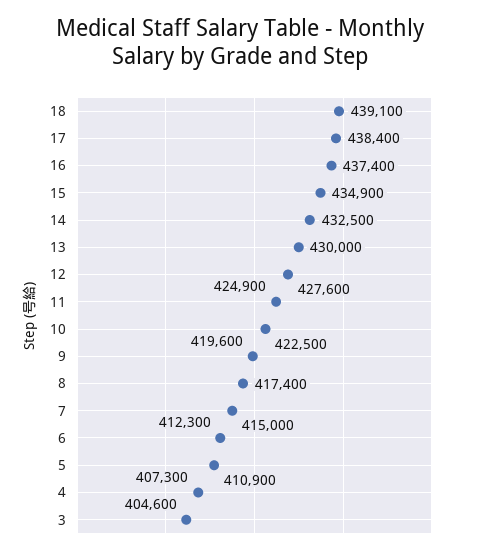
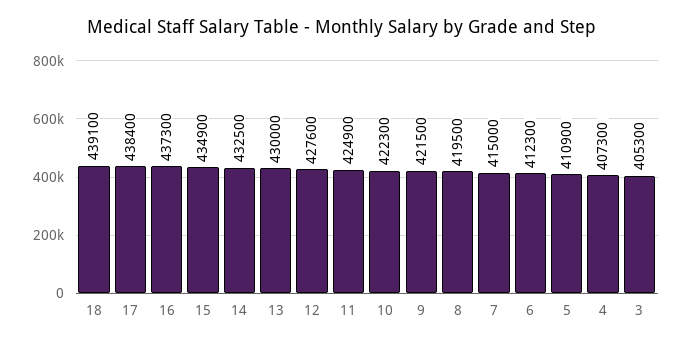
16: 437400 -> 437300
10: 422500 -> 422300
9: 419600 -> 421500
8: 417400 -> 419500
3: 404600 -> 405300

